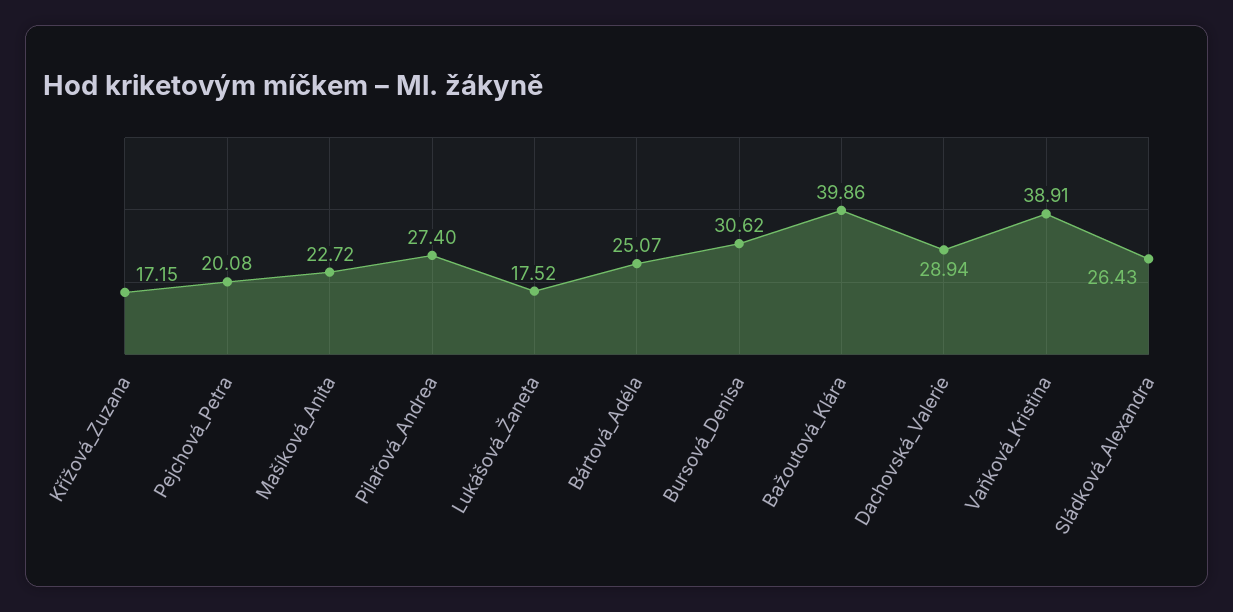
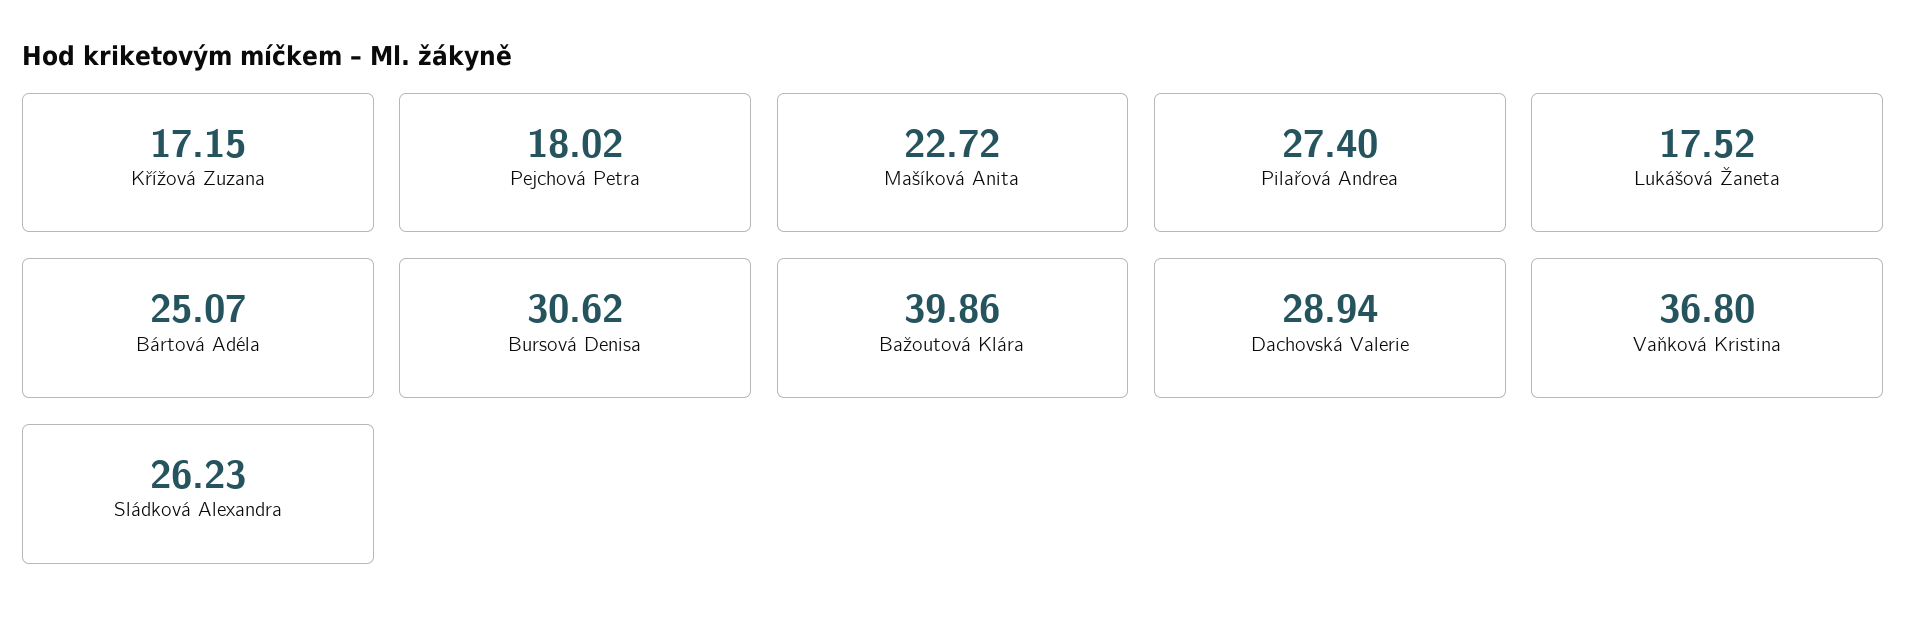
Pejchová_Petra: 20.08 -> 18.02
Vaňková_Kristina: 38.91 -> 36.8
Sládková_Alexandra: 26.43 -> 26.23

